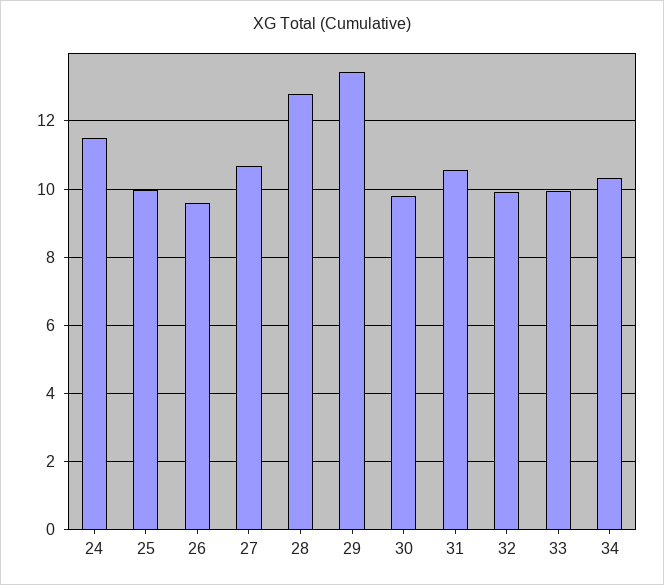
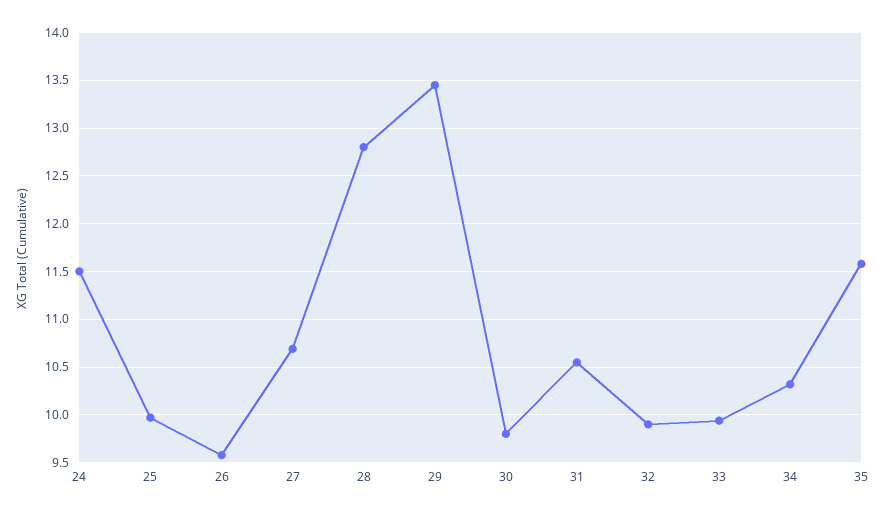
35: none -> 11.6

